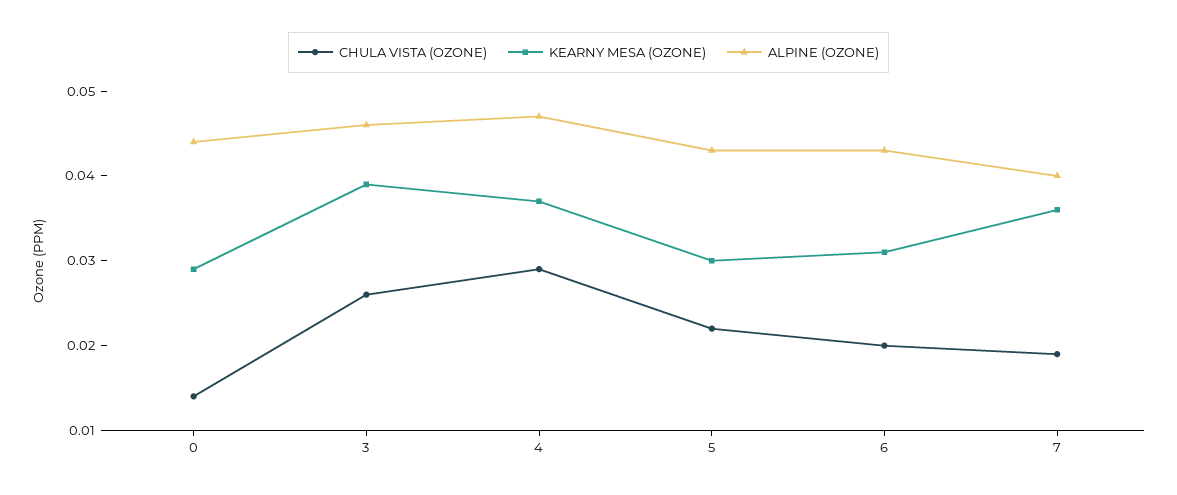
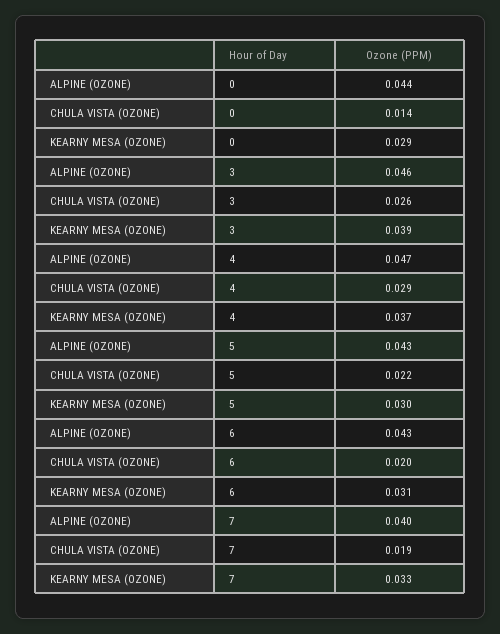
KEARNY MESA (OZONE), 7: 0.036 -> 0.033

